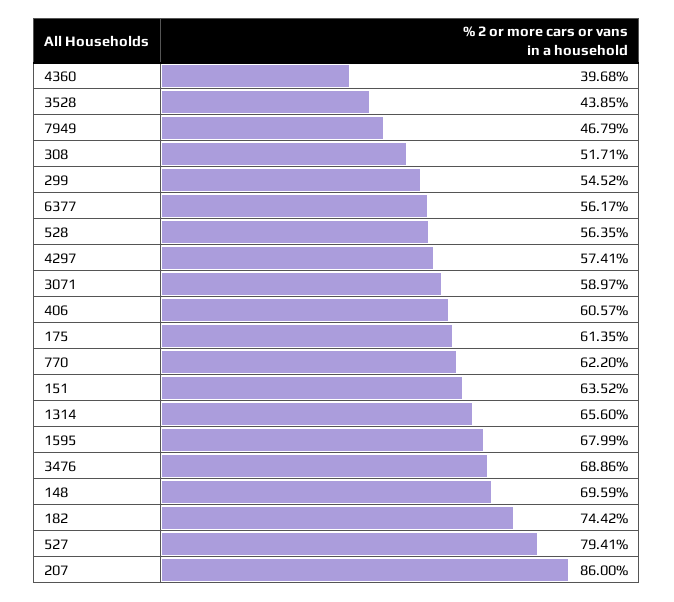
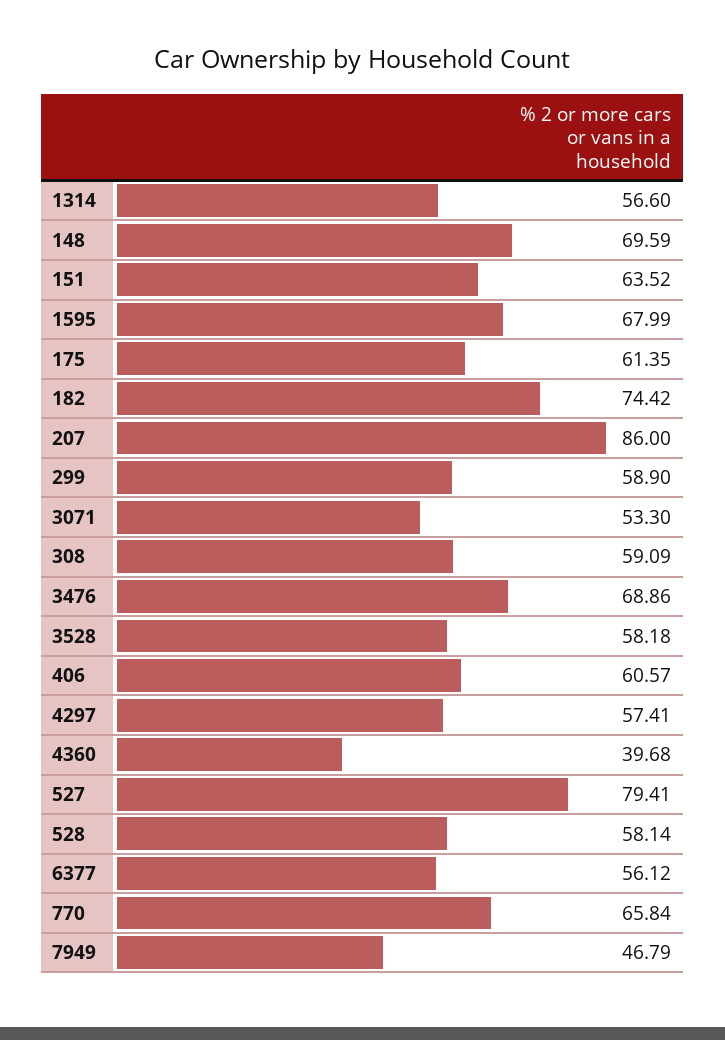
3528: 43.85 -> 58.18
308: 51.71 -> 59.09
299: 54.52 -> 58.9
6377: 56.17 -> 56.12
528: 56.35 -> 58.14
3071: 58.97 -> 53.3
770: 62.2 -> 65.84
1314: 65.6 -> 56.6

